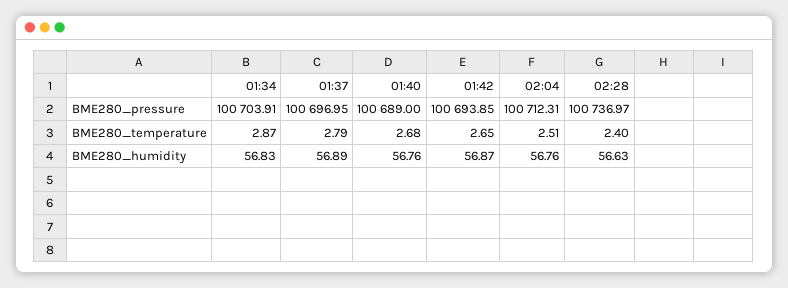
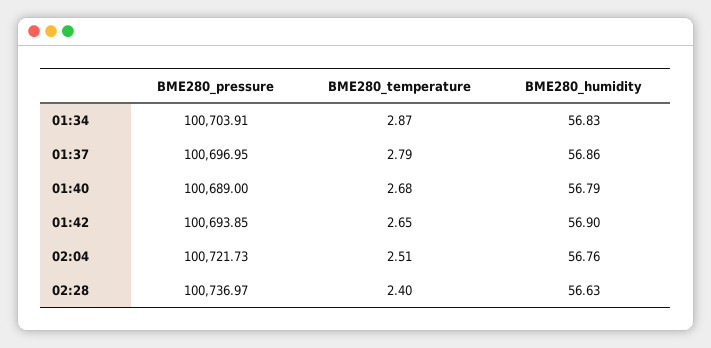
02:04, BME280_pressure: 100712.31 -> 100721.73
01:37, BME280_humidity: 56.89 -> 56.86
01:40, BME280_humidity: 56.76 -> 56.79
01:42, BME280_humidity: 56.87 -> 56.9

